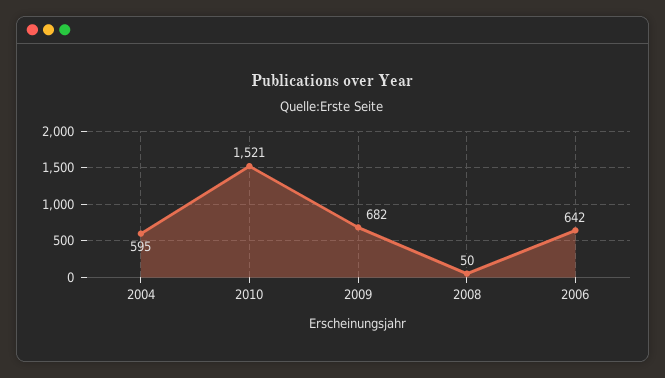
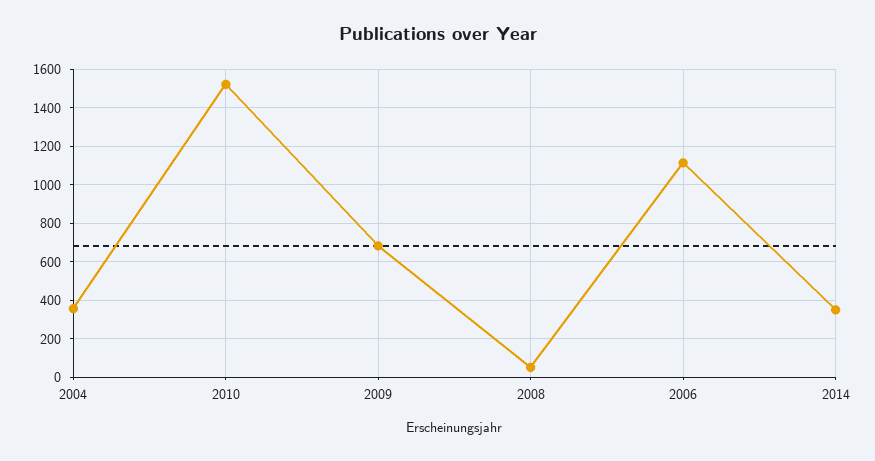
2004: 595 -> 350
2006: 642 -> 1100
2014: none -> 350

